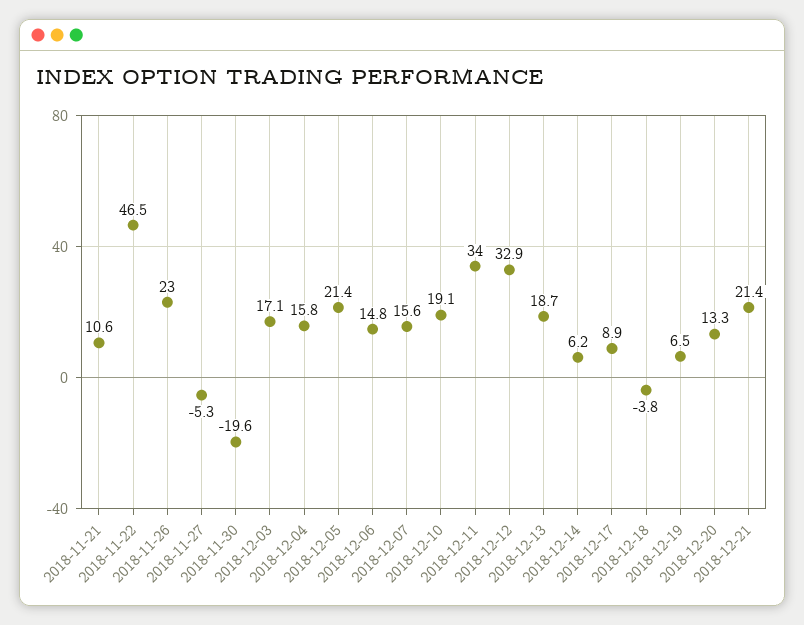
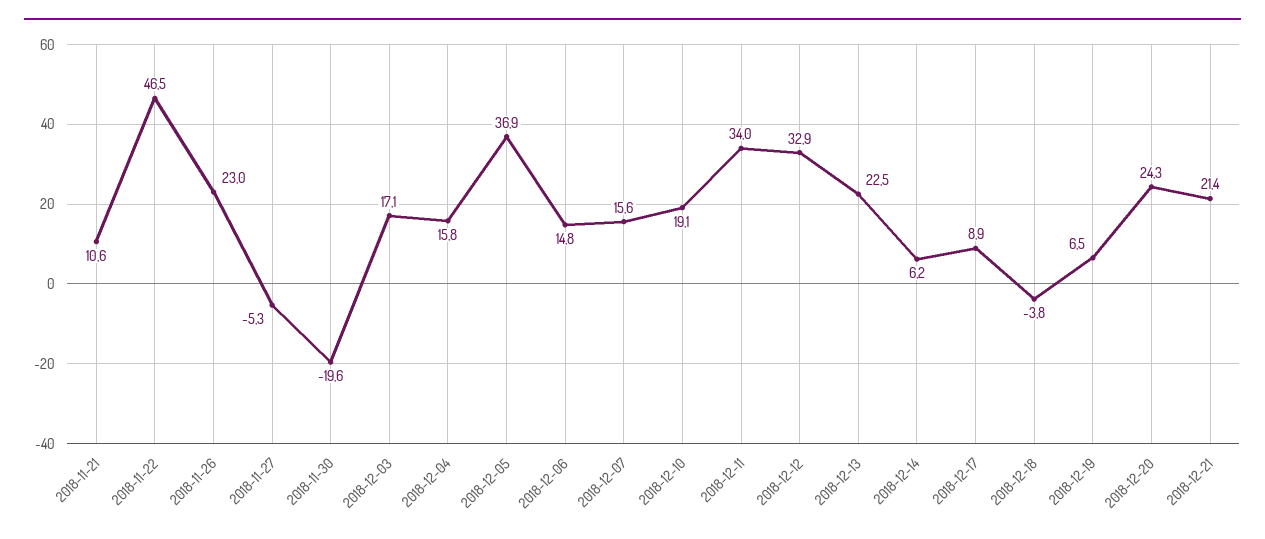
2018-12-05: 21.4 -> 36.9
2018-12-13: 18.7 -> 22.5
2018-12-20: 13.3 -> 24.3

